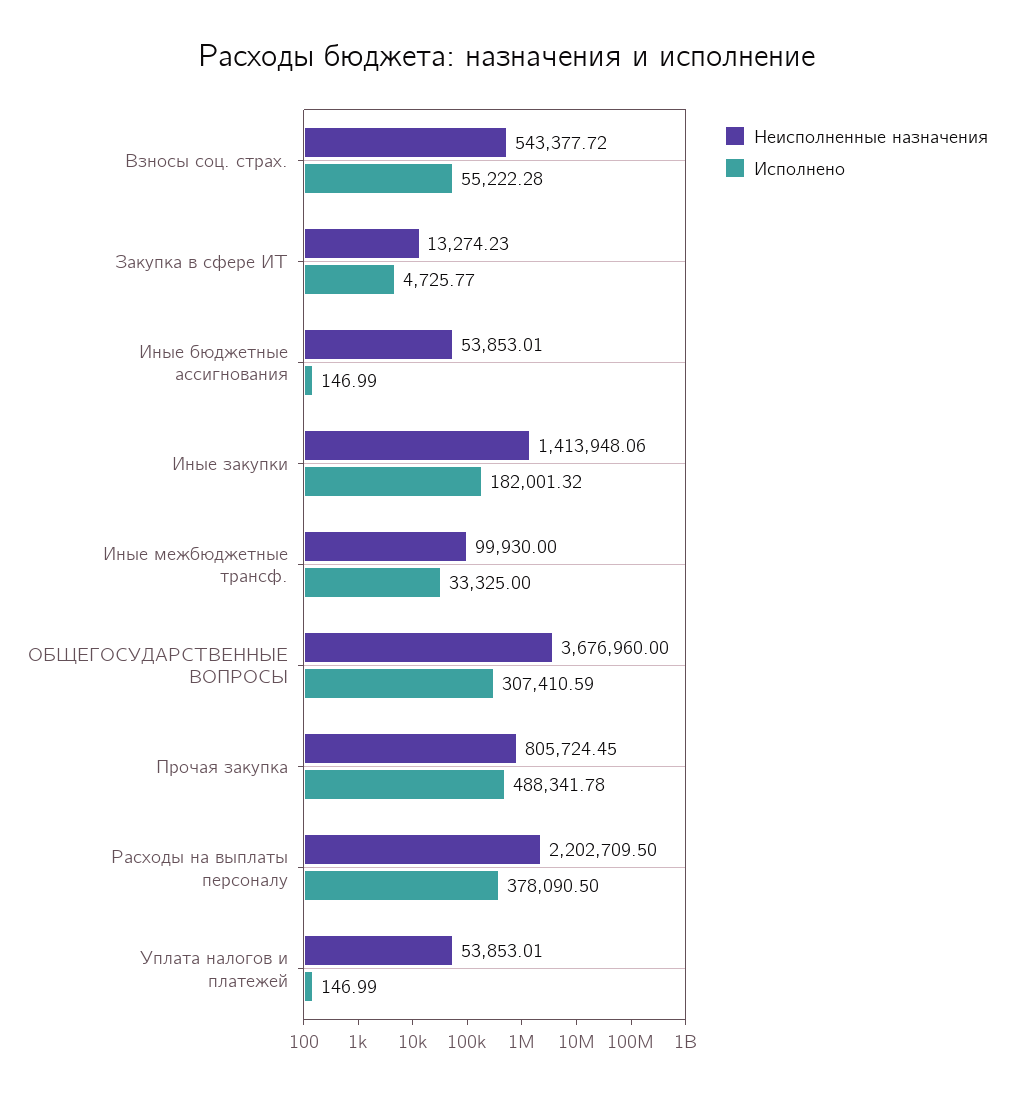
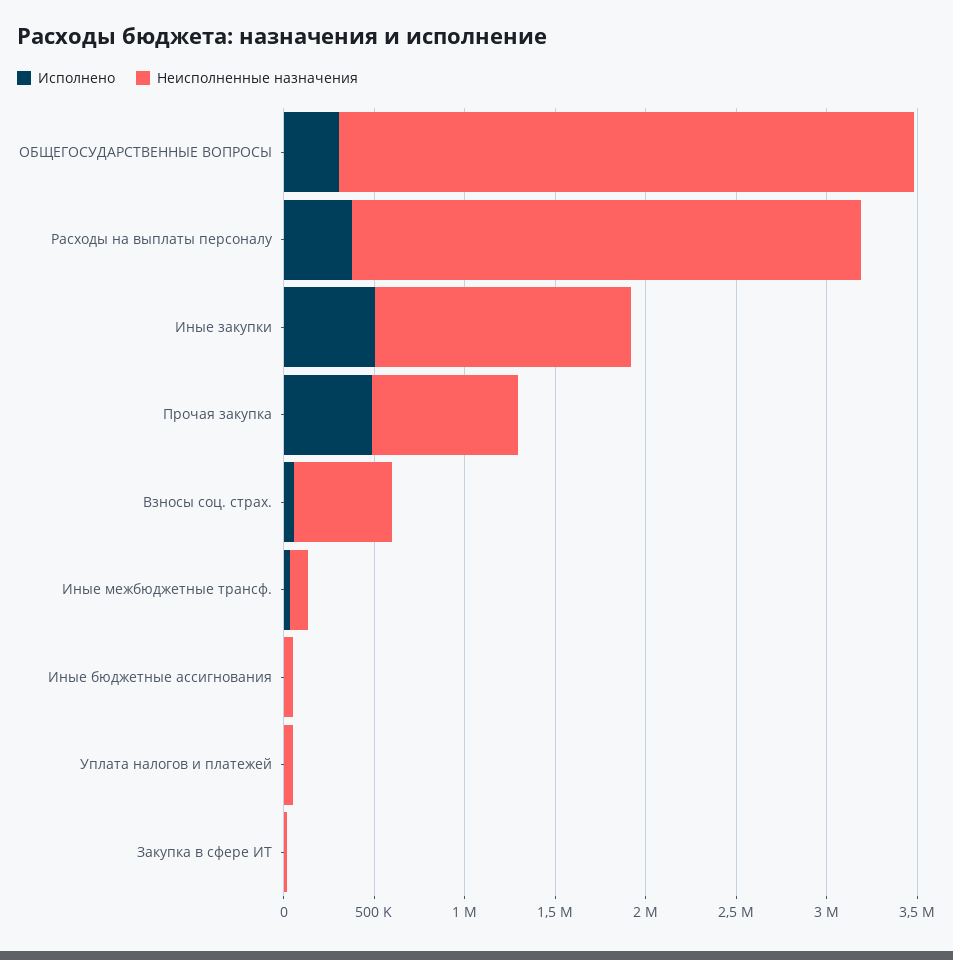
Исполнено, Иные закупки: 182001.32 -> 500000
Неисполненные назначения, ОБЩЕГОСУДАРСТВЕННЫЕ ВОПРОСЫ: 3676960 -> 3200000
Неисполненные назначения, Расходы на выплаты персоналу: 2202709.5 -> 2800000

